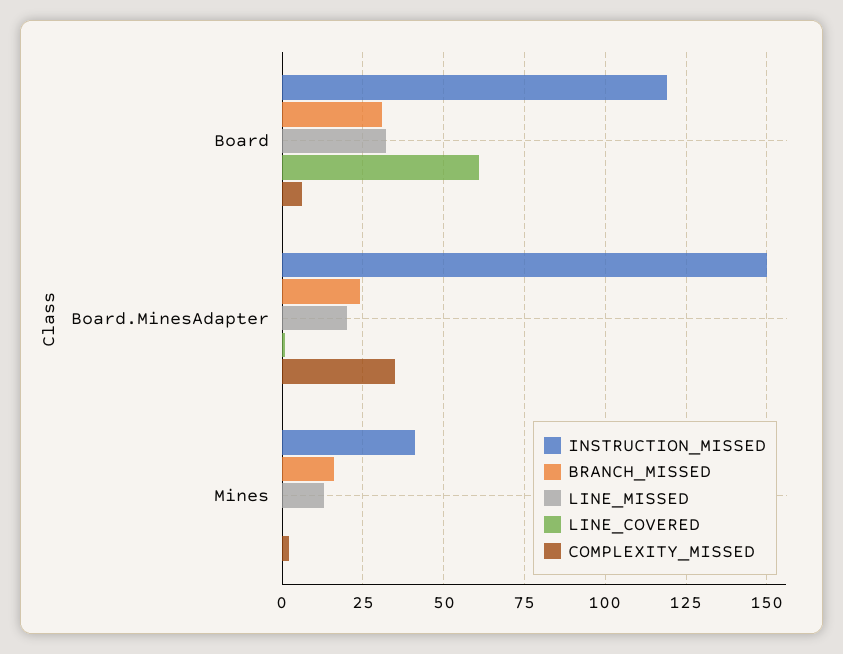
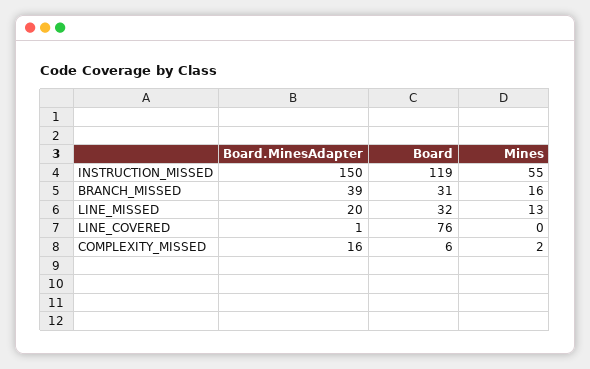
LINE_COVERED, Board: 60 -> 76
BRANCH_MISSED, Board.MinesAdapter: 25 -> 39
COMPLEXITY_MISSED, Board.MinesAdapter: 35 -> 16
INSTRUCTION_MISSED, Mines: 40 -> 55

